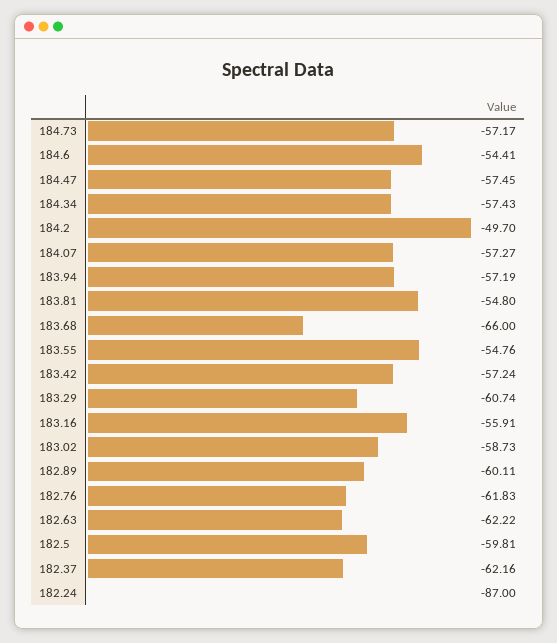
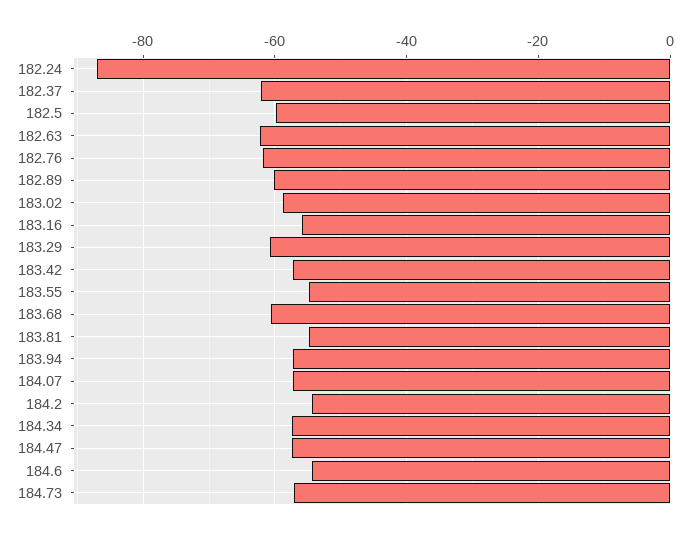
184.2: -49.7 -> -54
183.68: -66 -> -60

